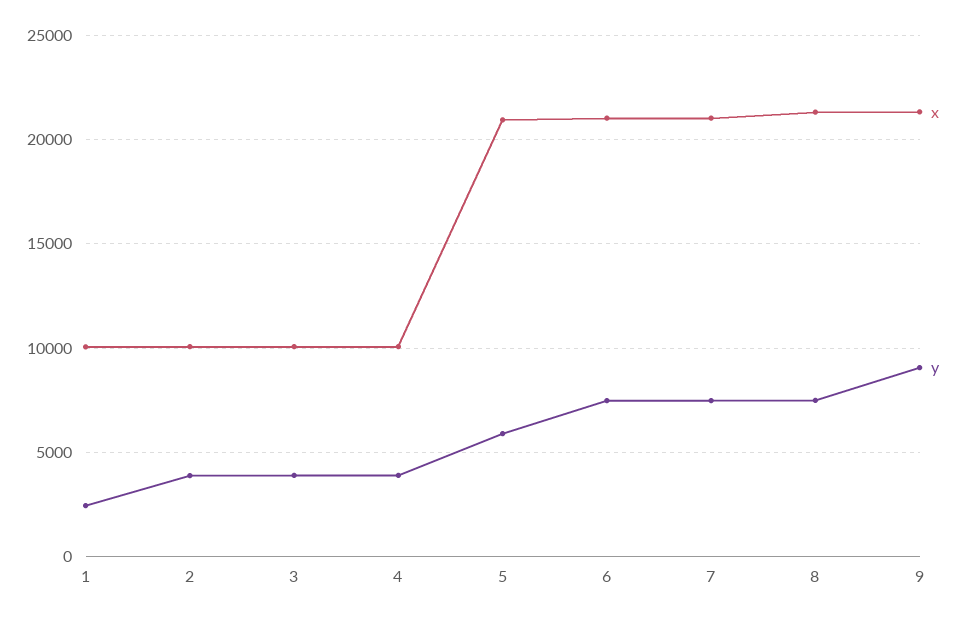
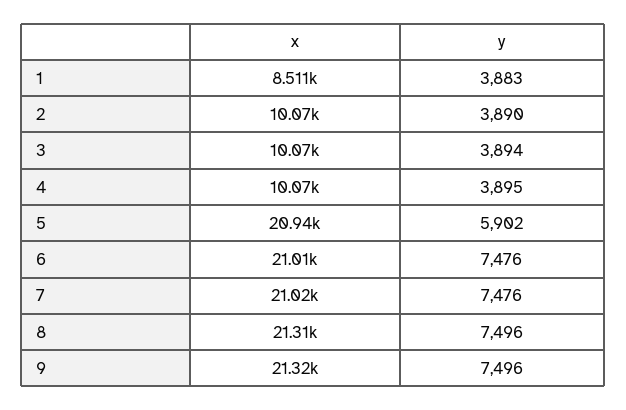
x, 1: 10000 -> 8511
y, 1: 2500 -> 3883
y, 9: 9000 -> 7496

